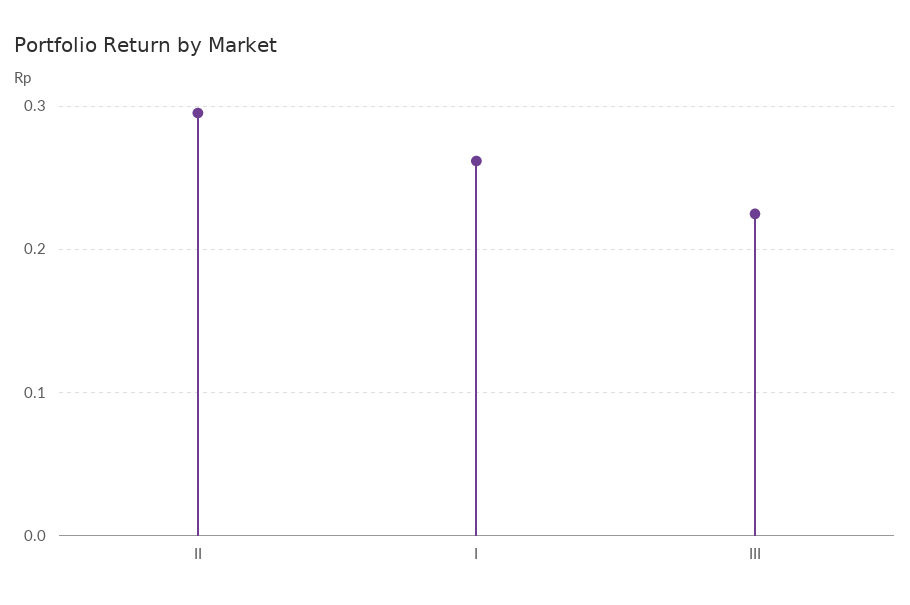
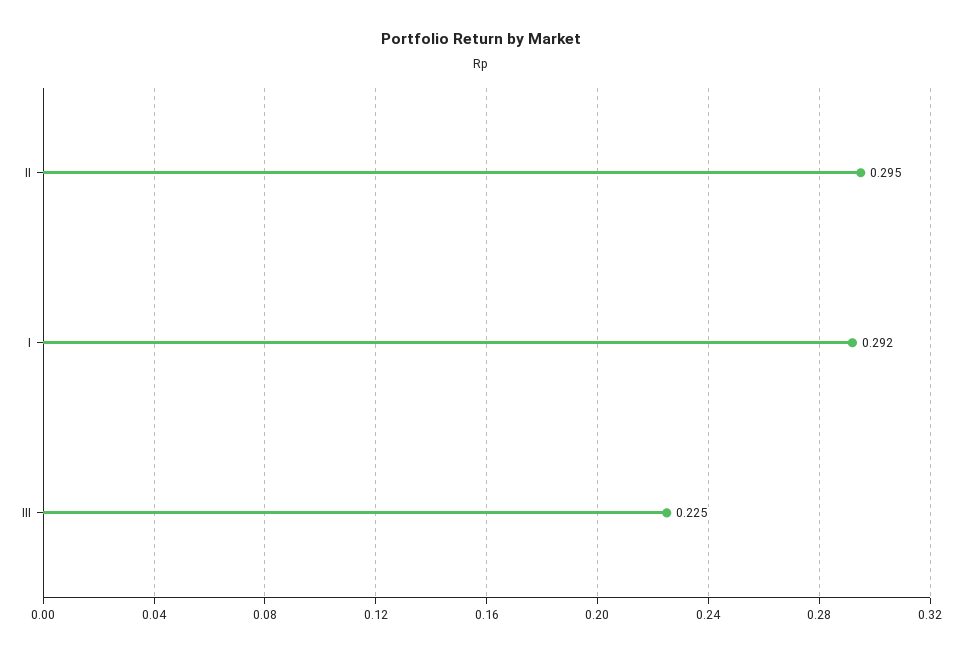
I: 0.26 -> 0.292

